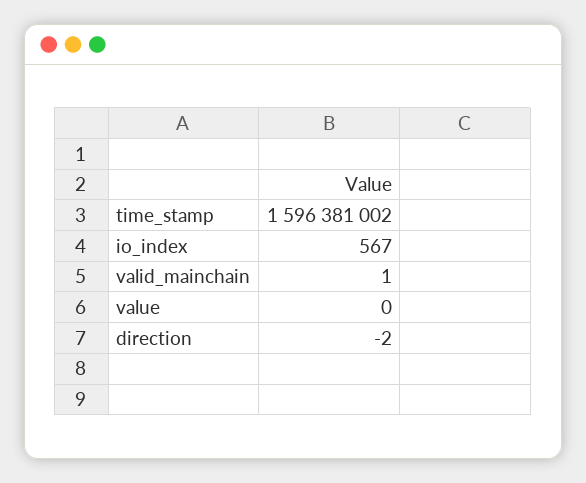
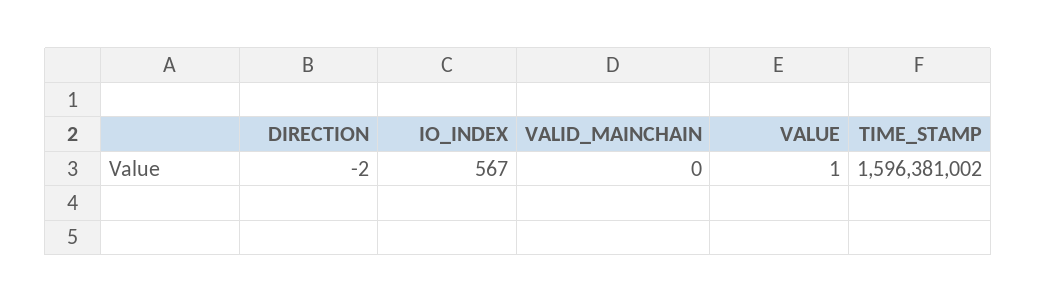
valid_mainchain: 1 -> 0
value: 0 -> 1

